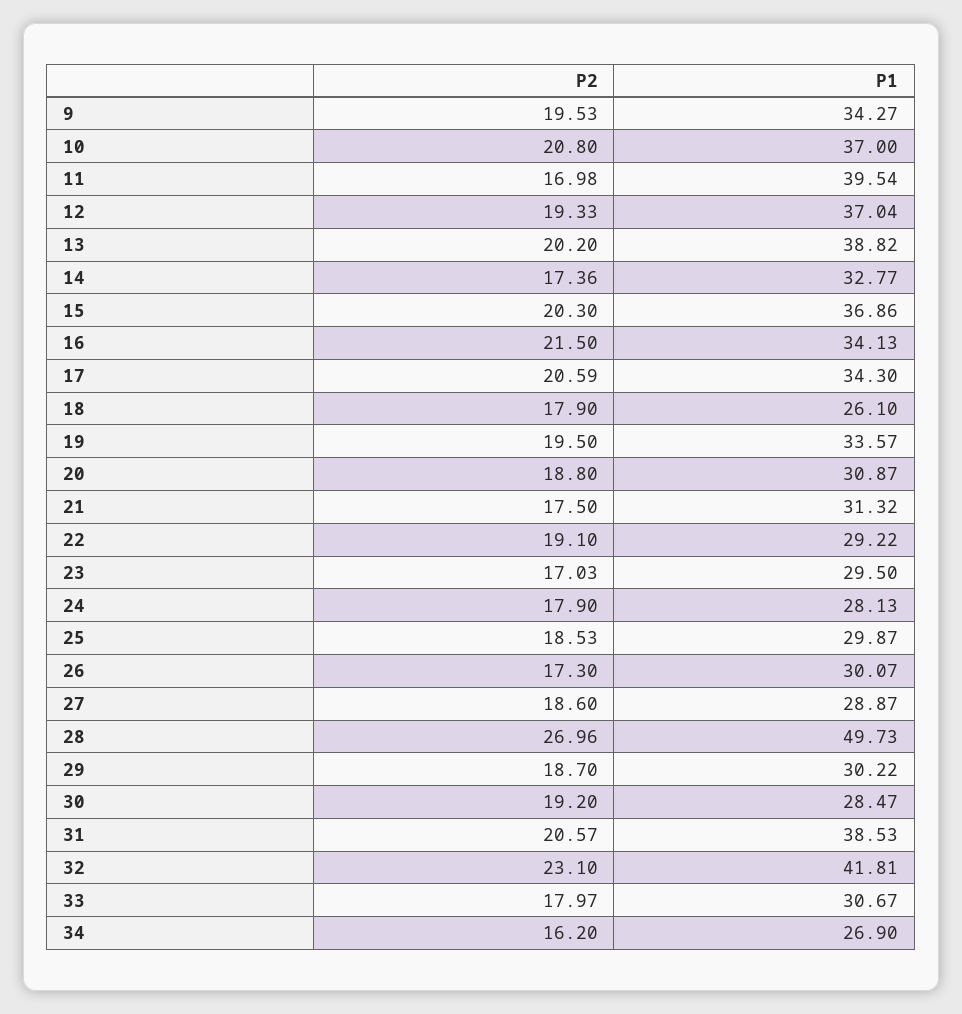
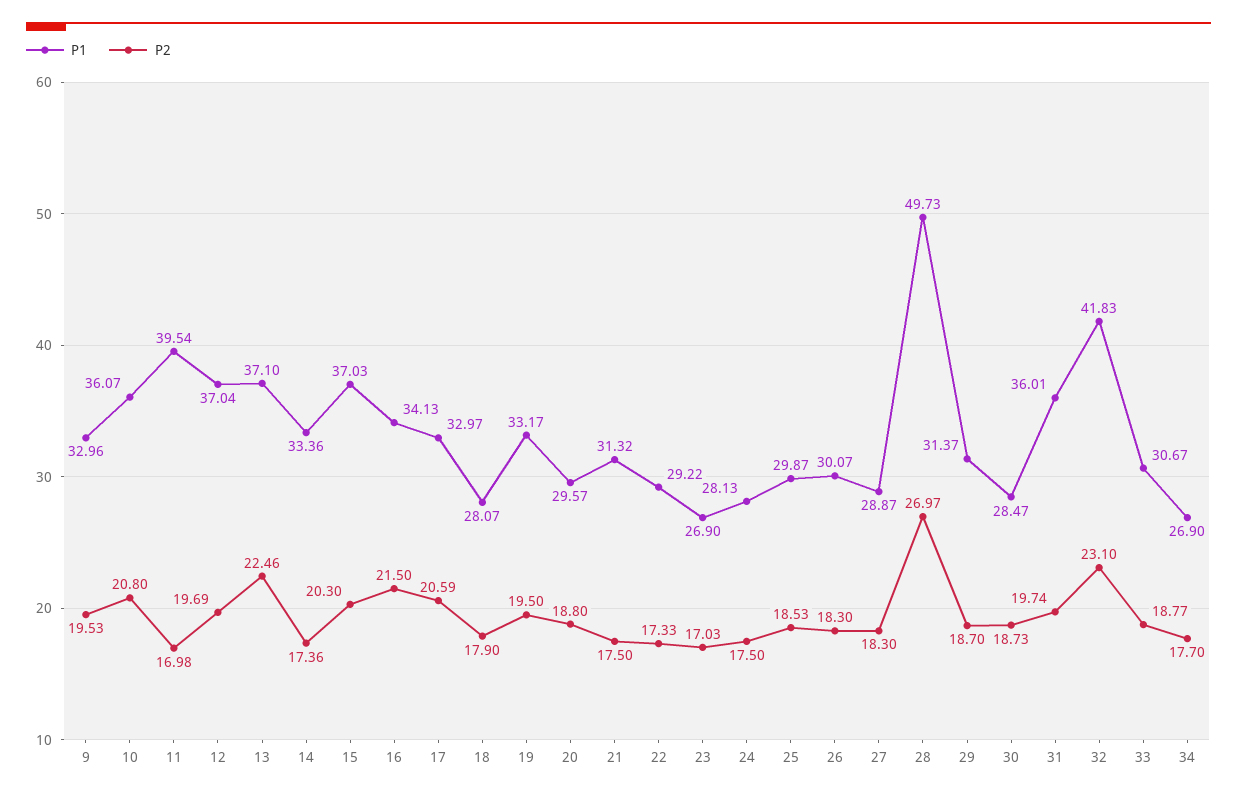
P1, 9: 34.27 -> 32.96
P1, 10: 37 -> 36.07
P2, 12: 19.33 -> 19.69
P2, 13: 20.2 -> 22.46
P1, 13: 38.82 -> 37.1
P1, 14: 32.77 -> 33.36
P1, 15: 36.86 -> 37.03
P1, 17: 34.3 -> 32.97
P1, 18: 26.1 -> 28.07
P1, 19: 33.57 -> 33.17
P1, 20: 30.87 -> 29.57
P2, 22: 19.1 -> 17.33
P1, 23: 29.5 -> 26.9
P2, 24: 17.9 -> 17.5
P2, 26: 17.3 -> 18.3
P2, 27: 18.6 -> 18.3
P2, 28: 26.96 -> 26.97
P1, 29: 30.22 -> 31.37
P2, 30: 19.2 -> 18.73
P2, 31: 20.57 -> 19.74
P1, 31: 38.53 -> 36.01
P1, 32: 41.81 -> 41.83
P2, 33: 17.97 -> 18.77
P2, 34: 16.2 -> 17.7

